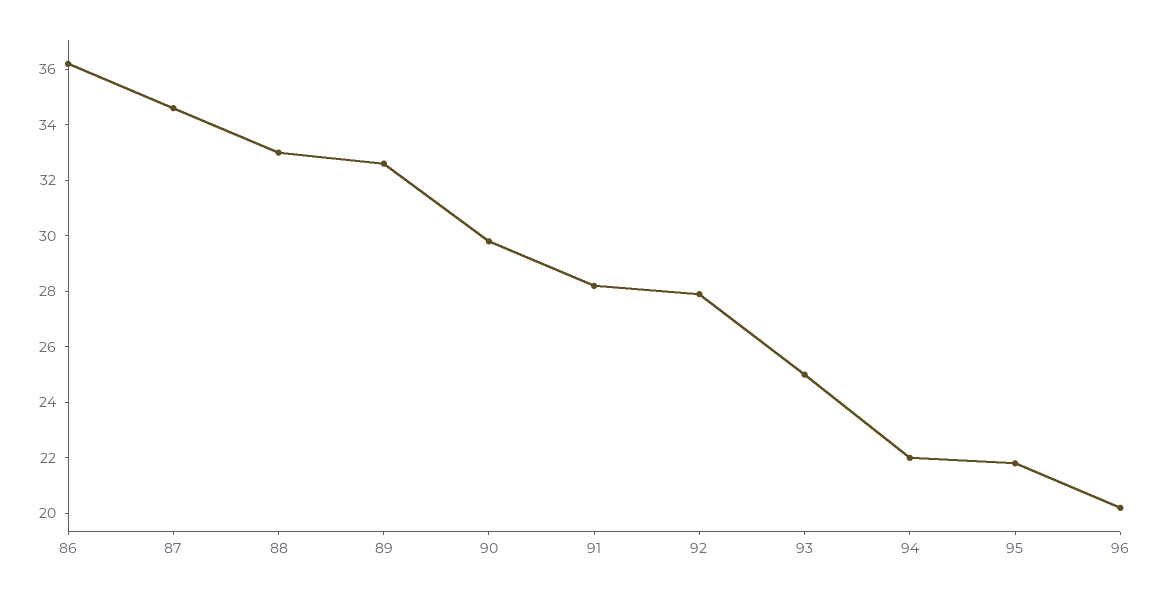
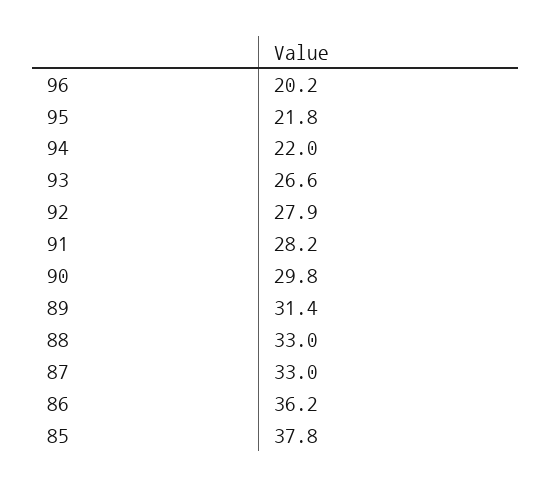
87: 34.5 -> 33
89: 32.5 -> 31.4
93: 25 -> 26.6
85: none -> 37.8

